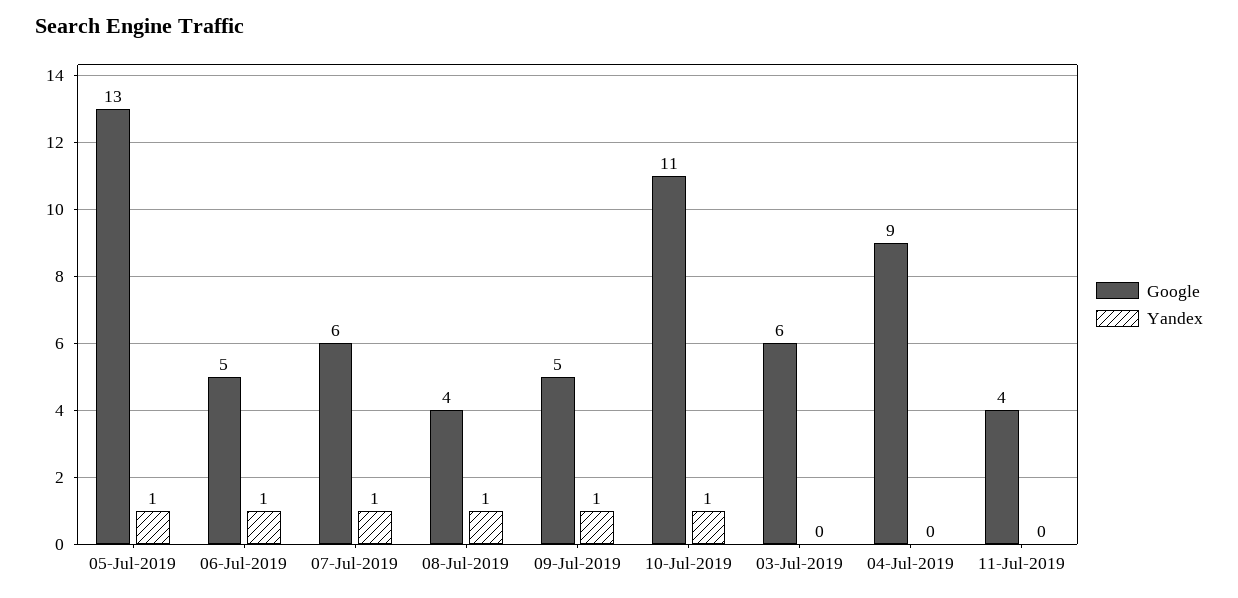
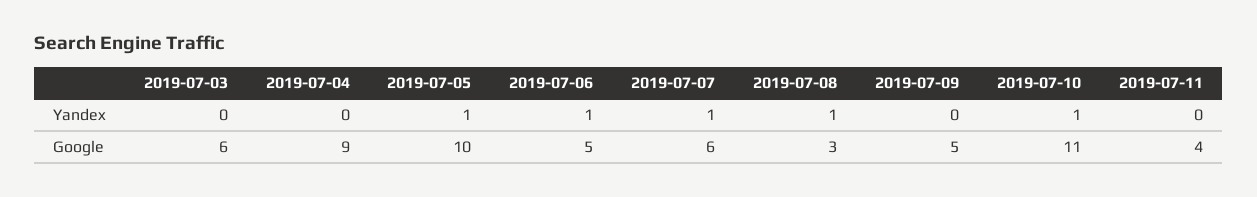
Google, 05-Jul-2019: 13 -> 10
Google, 08-Jul-2019: 4 -> 3
Yandex, 09-Jul-2019: 1 -> 0

